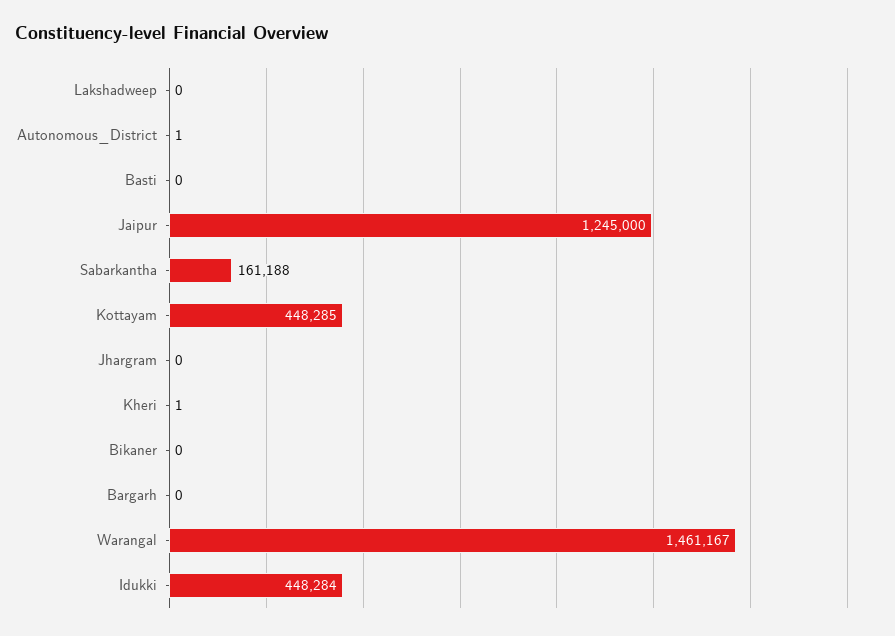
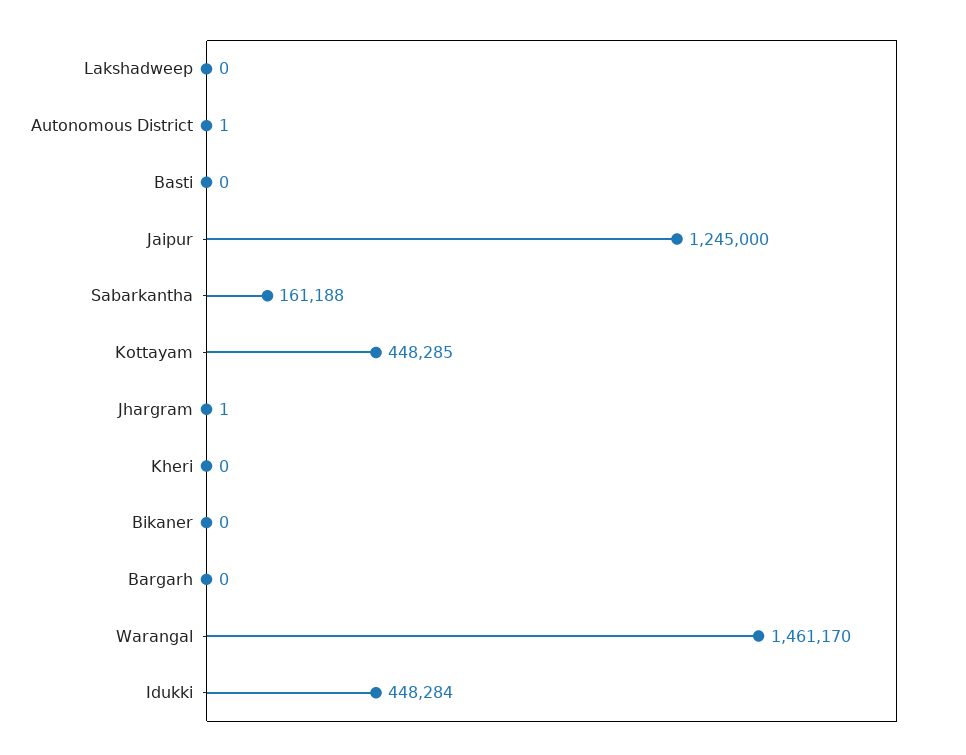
Jhargram: 0 -> 1
Kheri: 1 -> 0
Warangal: 1461167 -> 1461170

